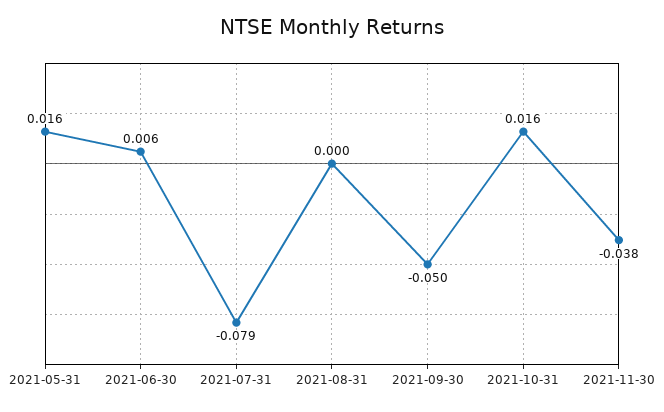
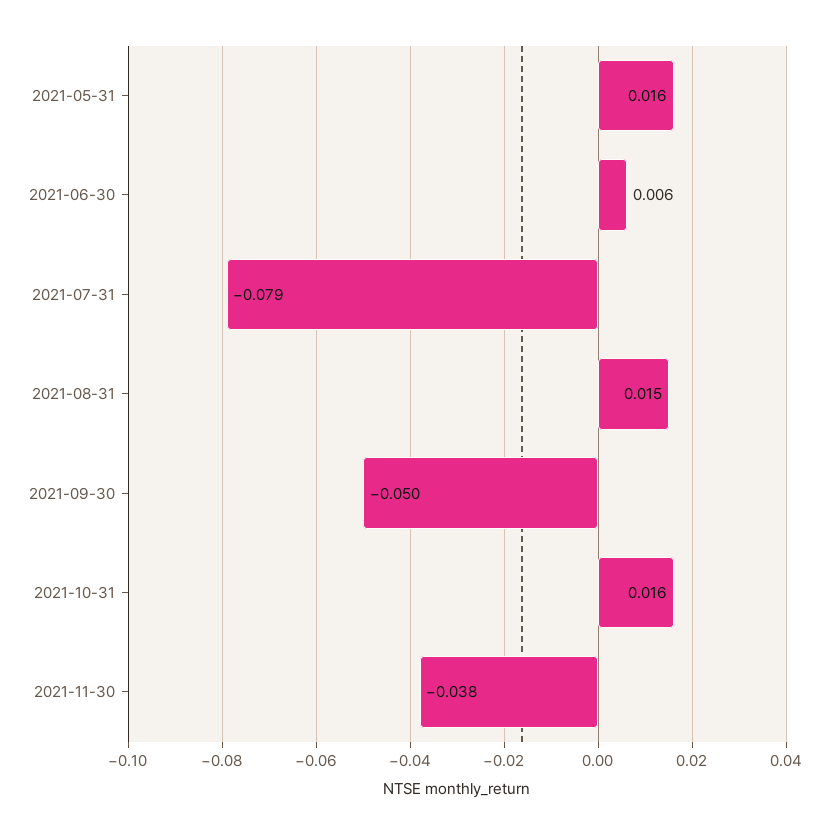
2021-08-31: 0 -> 0.015

